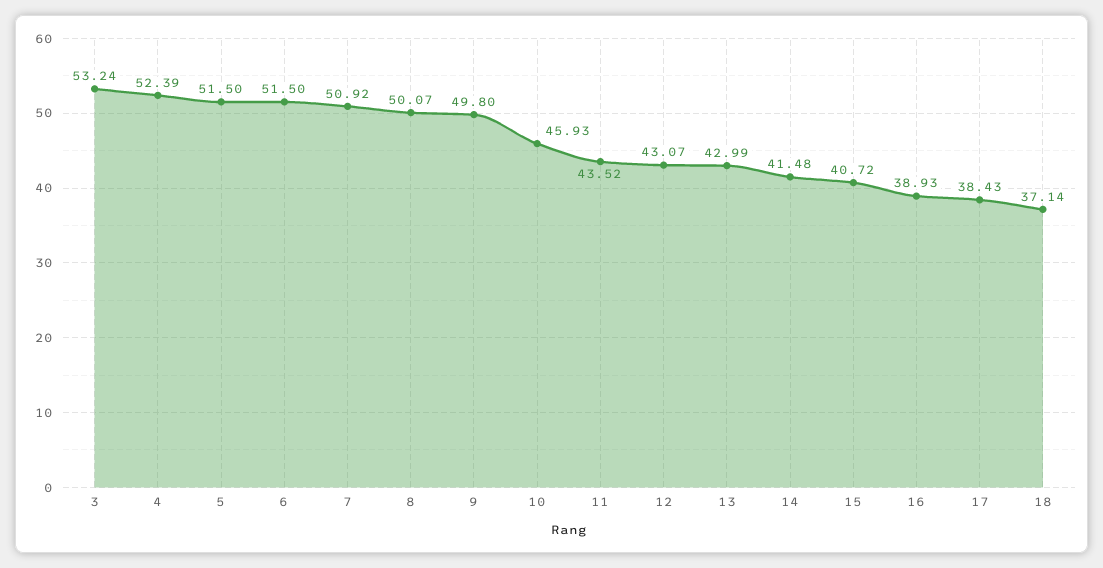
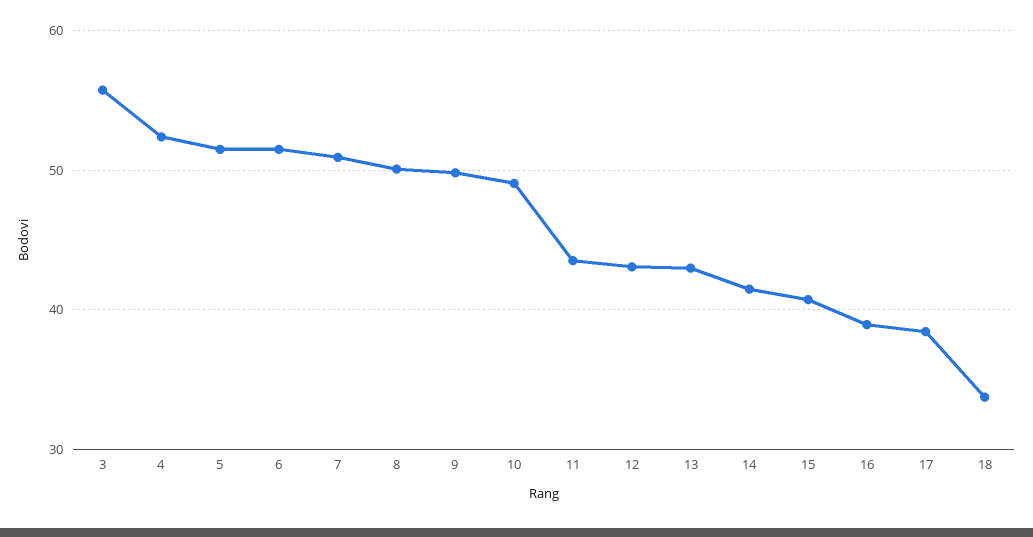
3: 53.24 -> 56
10: 45.93 -> 49
18: 37.14 -> 34

